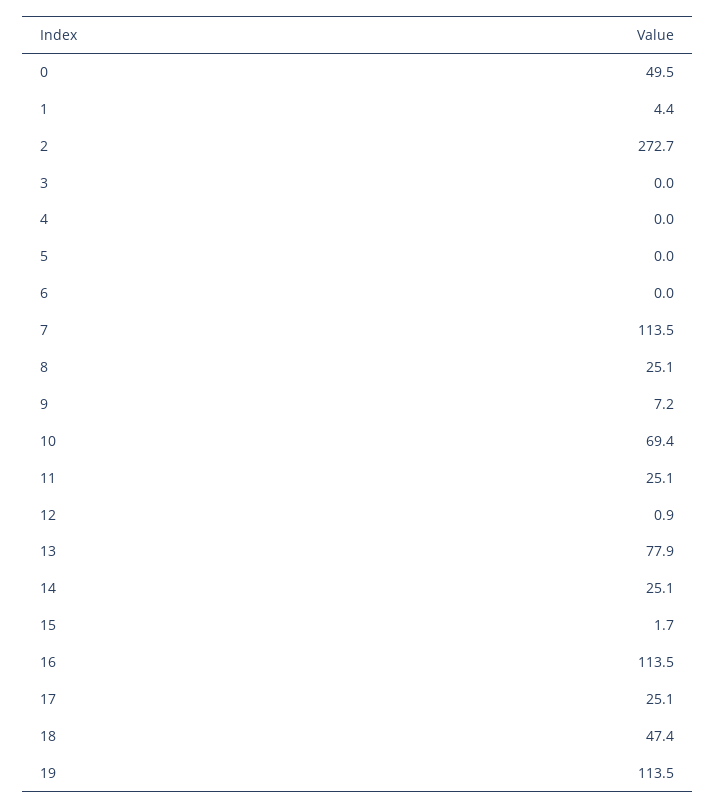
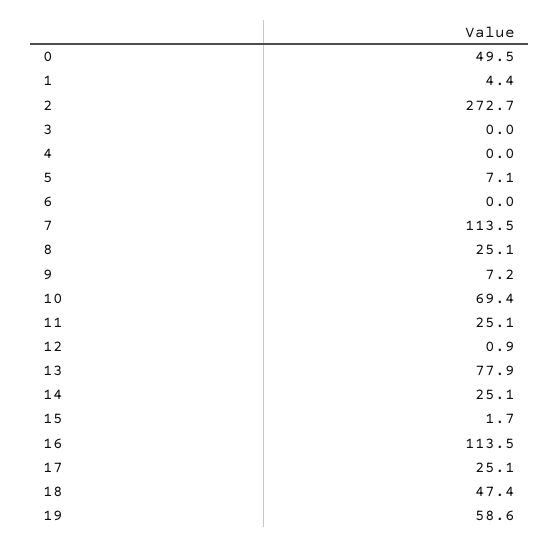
5: 0 -> 7.1
19: 113.5 -> 58.6

